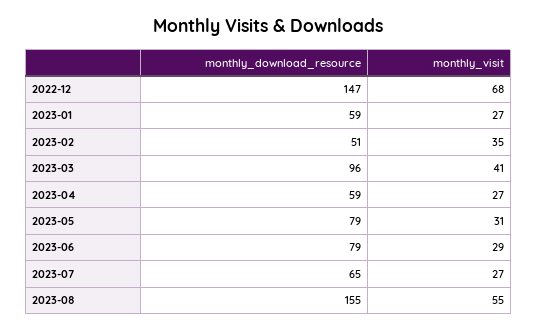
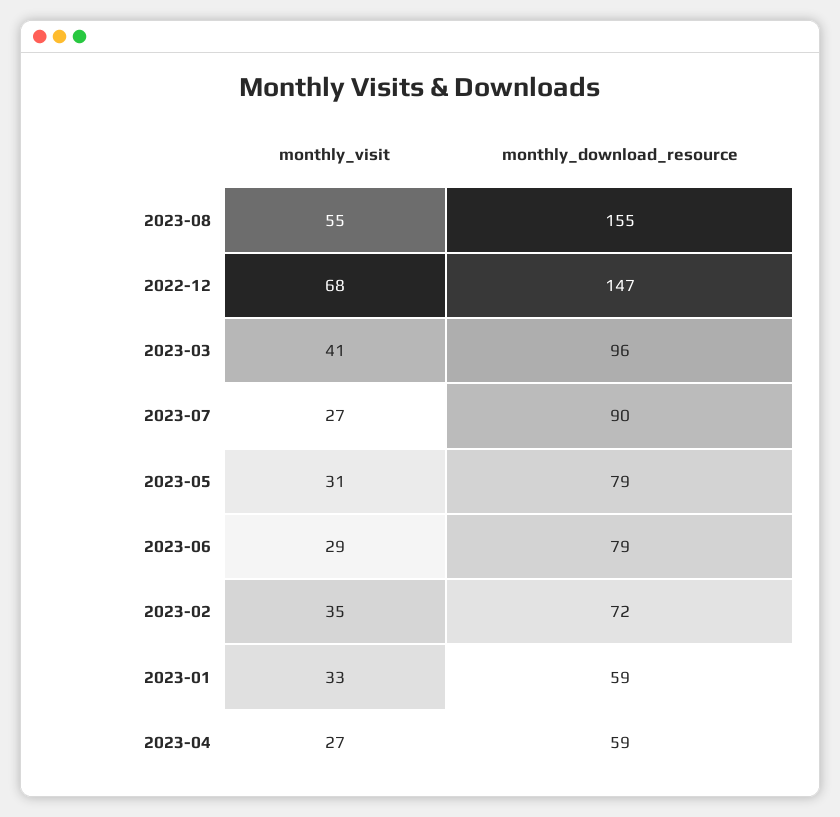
monthly_visit, 2023-01: 27 -> 33
monthly_download_resource, 2023-02: 51 -> 72
monthly_download_resource, 2023-07: 65 -> 90

